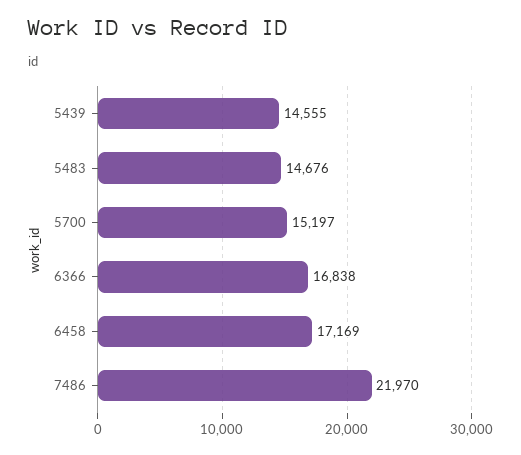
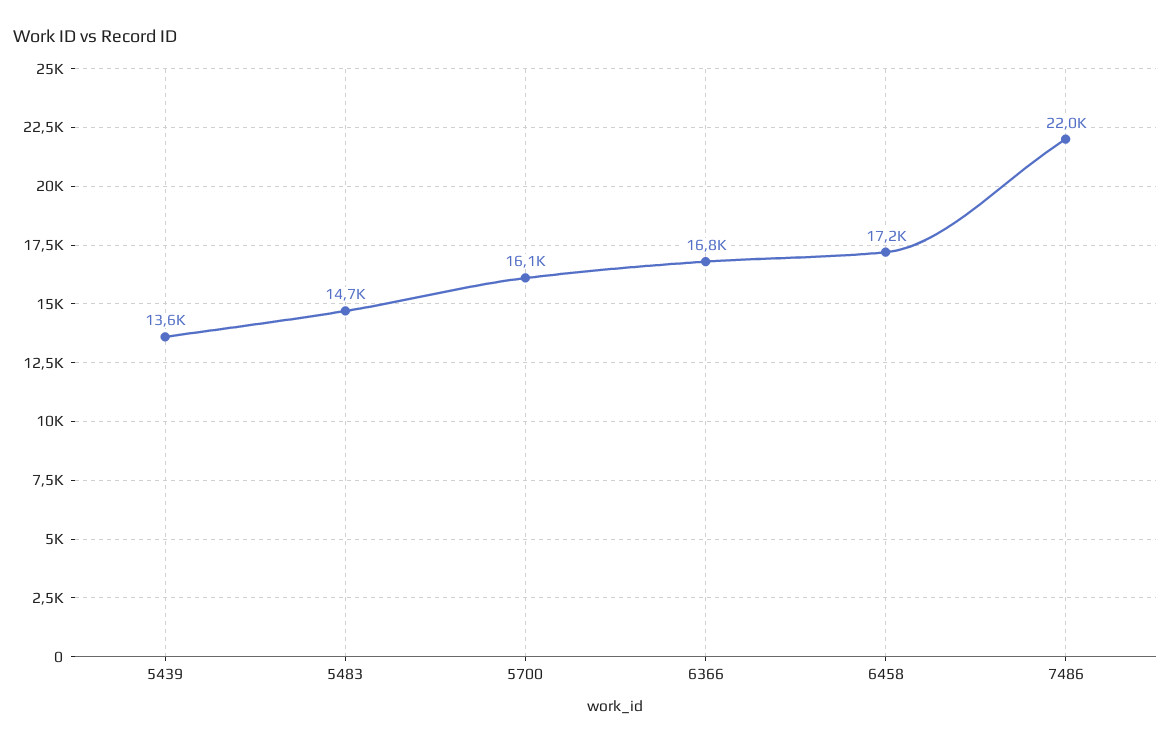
5439: 14555 -> 13600
5700: 15197 -> 16100

